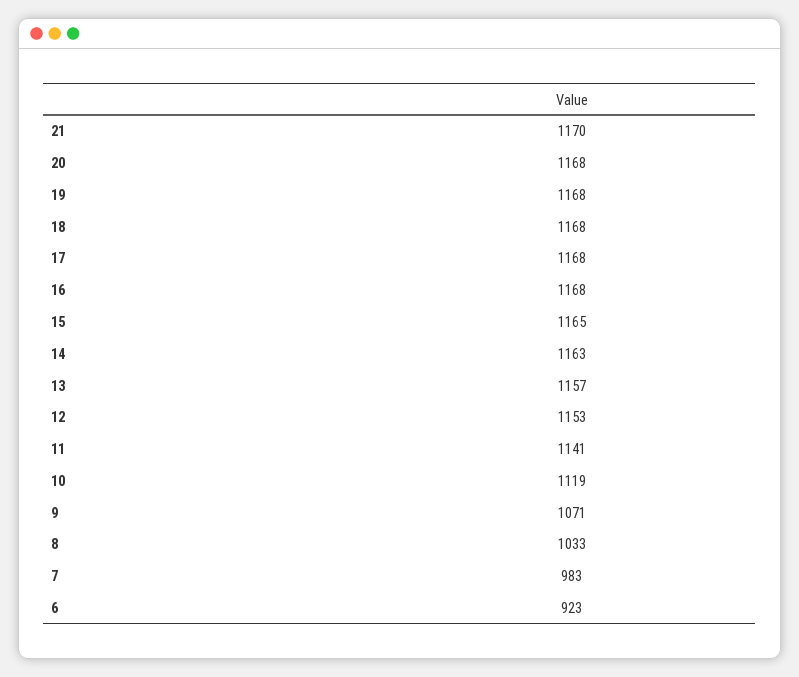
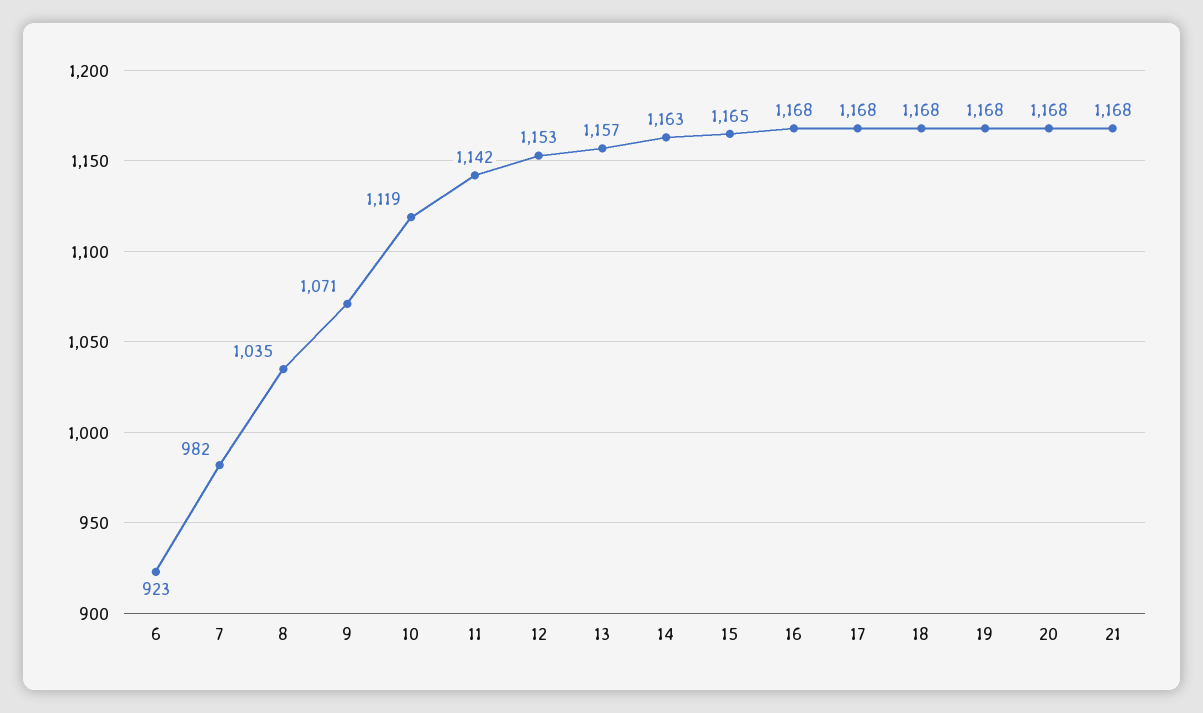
21: 1170 -> 1168
11: 1141 -> 1142
8: 1033 -> 1035
7: 983 -> 982

